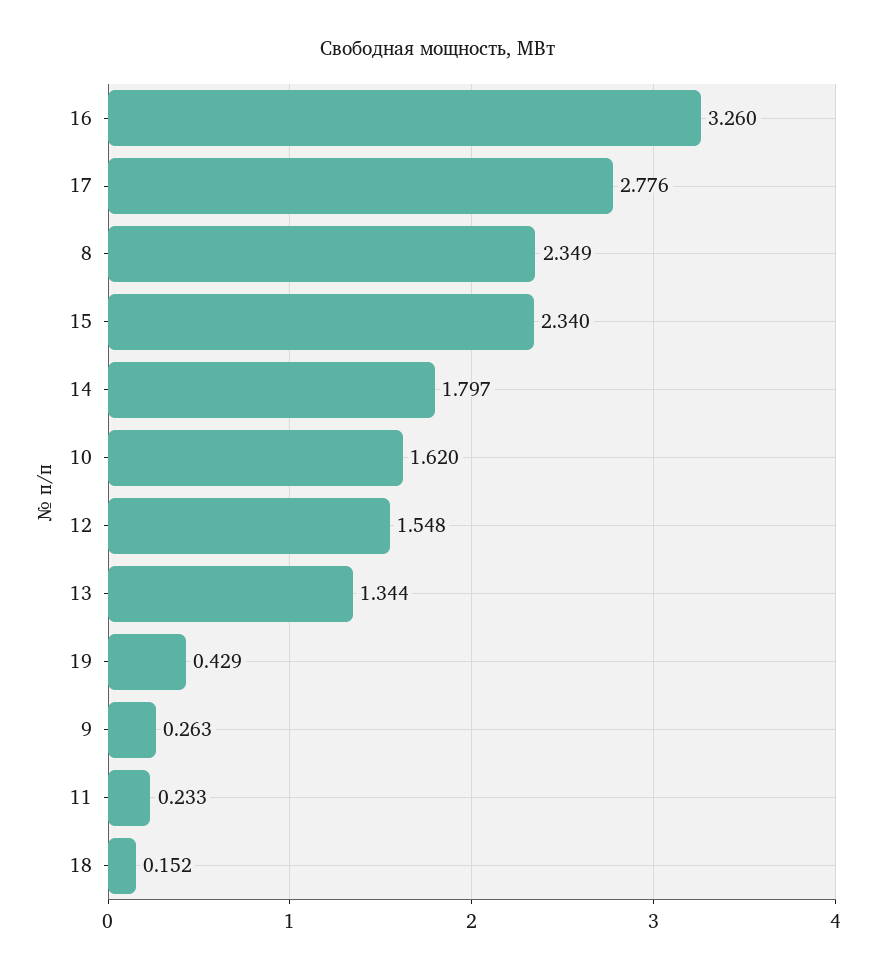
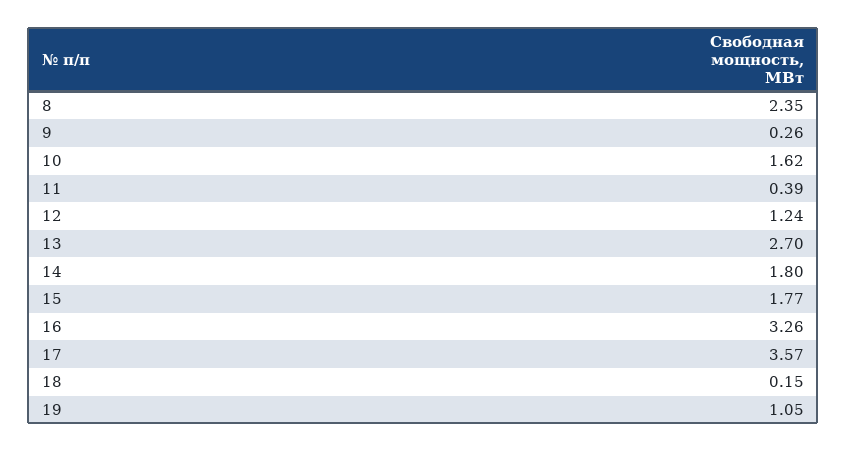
17: 2.776 -> 3.57
15: 2.34 -> 1.77
12: 1.548 -> 1.24
13: 1.344 -> 2.7
19: 0.429 -> 1.05
11: 0.233 -> 0.39

